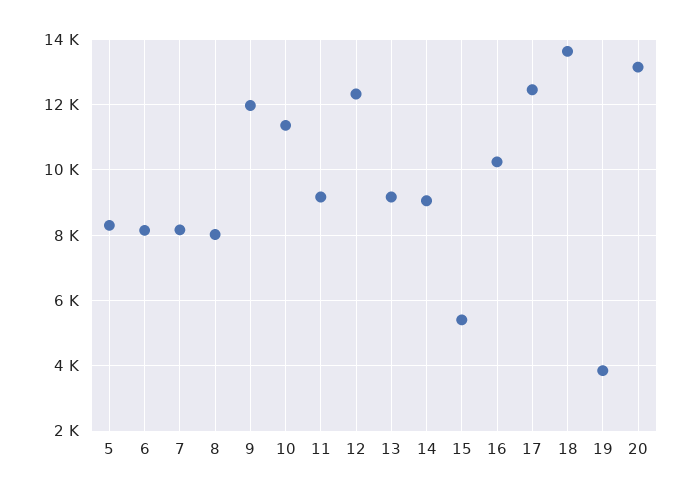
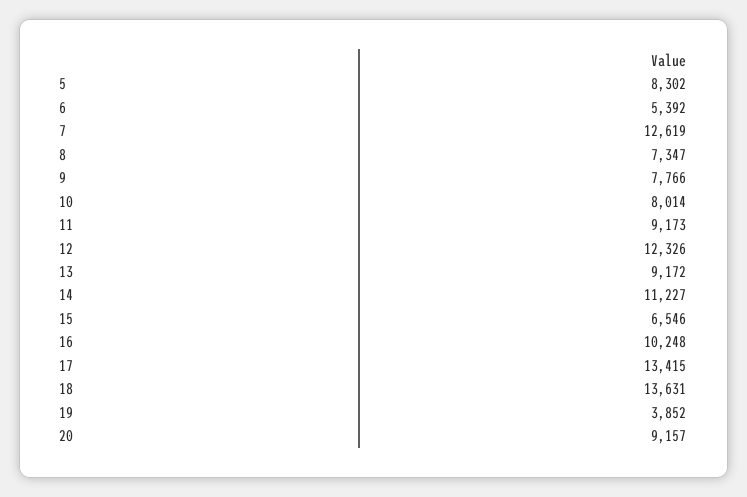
6: 8200 -> 5392
7: 8200 -> 12619
8: 8000 -> 7347
9: 12000 -> 7766
10: 11400 -> 8014
14: 9000 -> 11227
15: 5400 -> 6546
17: 12400 -> 13415
20: 13200 -> 9157

